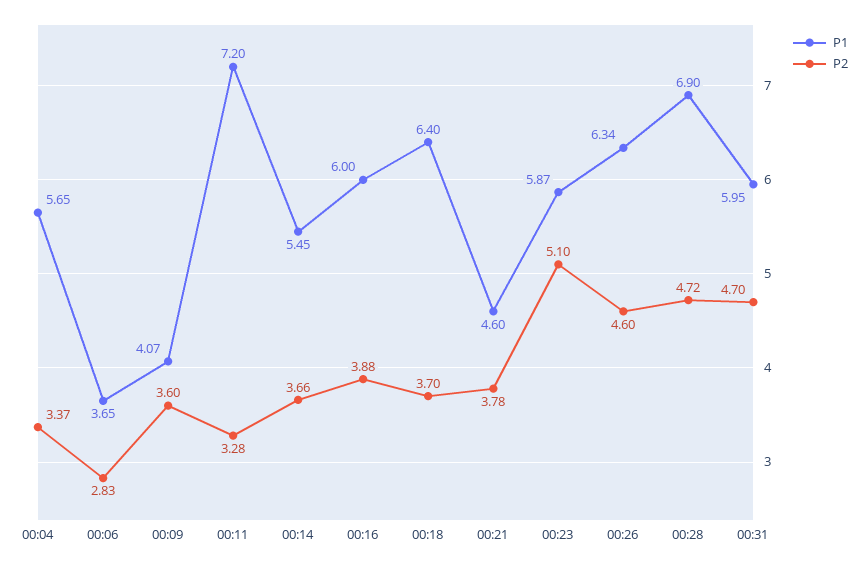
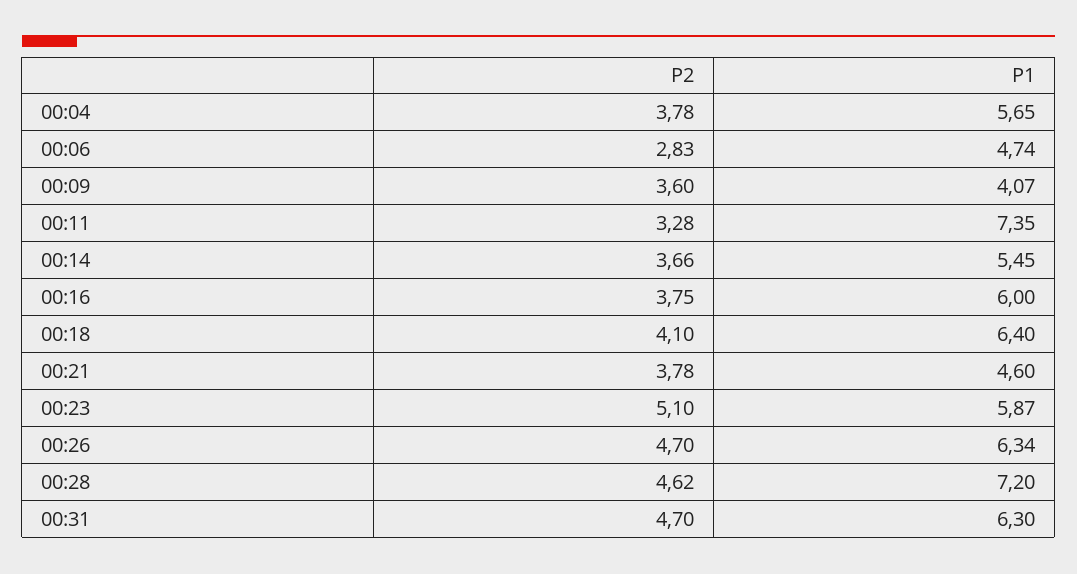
P2, 00:04: 3.37 -> 3.78
P1, 00:06: 3.65 -> 4.74
P1, 00:11: 7.2 -> 7.35
P2, 00:16: 3.88 -> 3.75
P2, 00:18: 3.7 -> 4.1
P2, 00:26: 4.6 -> 4.7
P1, 00:28: 6.9 -> 7.2
P2, 00:28: 4.72 -> 4.62
P1, 00:31: 5.95 -> 6.3

